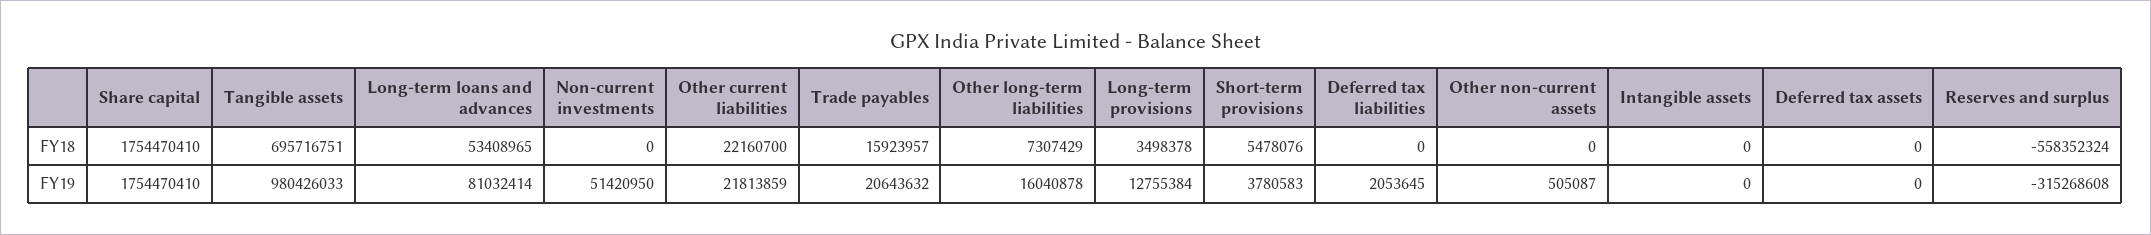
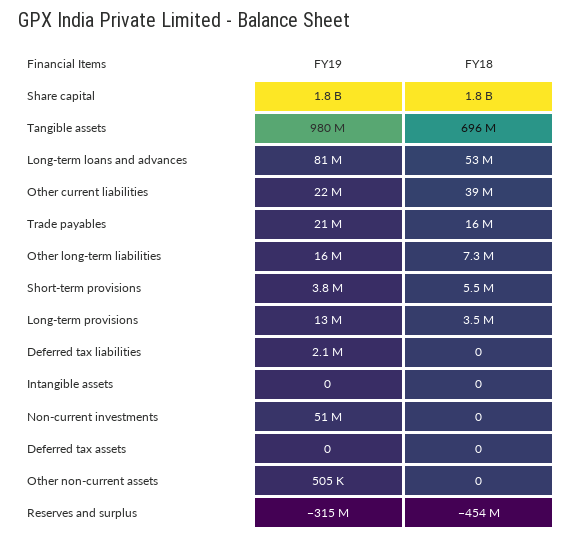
Other current liabilities, FY18: 22160700 -> 39000000
Reserves and surplus, FY18: -558352324 -> -454000000

